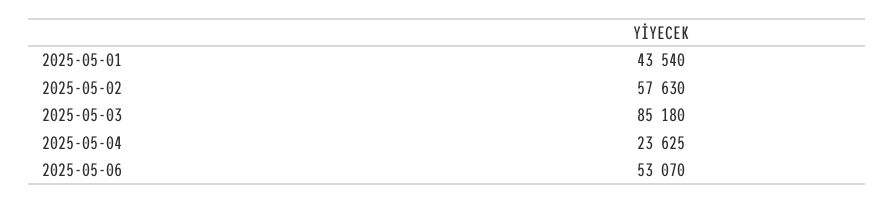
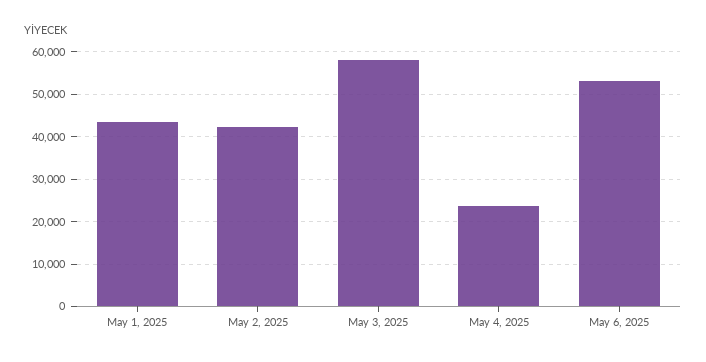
2025-05-02: 57630 -> 42000
2025-05-03: 85180 -> 58000

